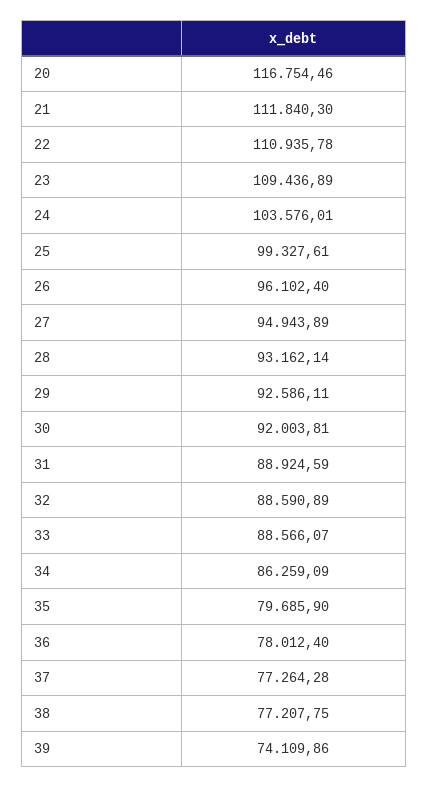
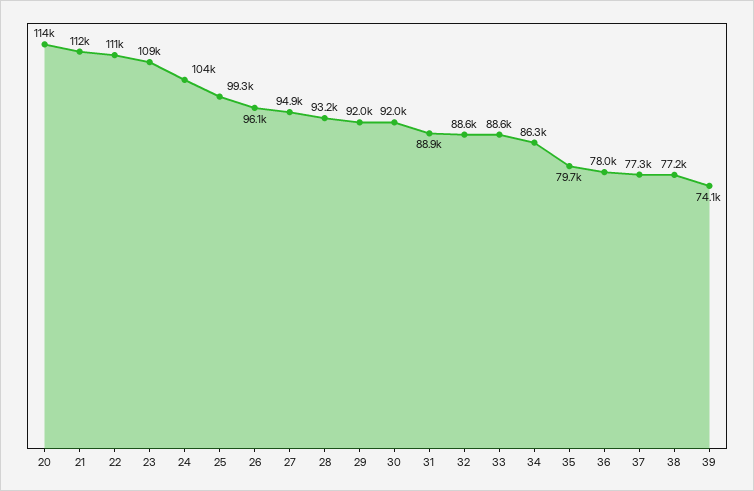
20: 116754.46 -> 114000
29: 92586.11 -> 92000

